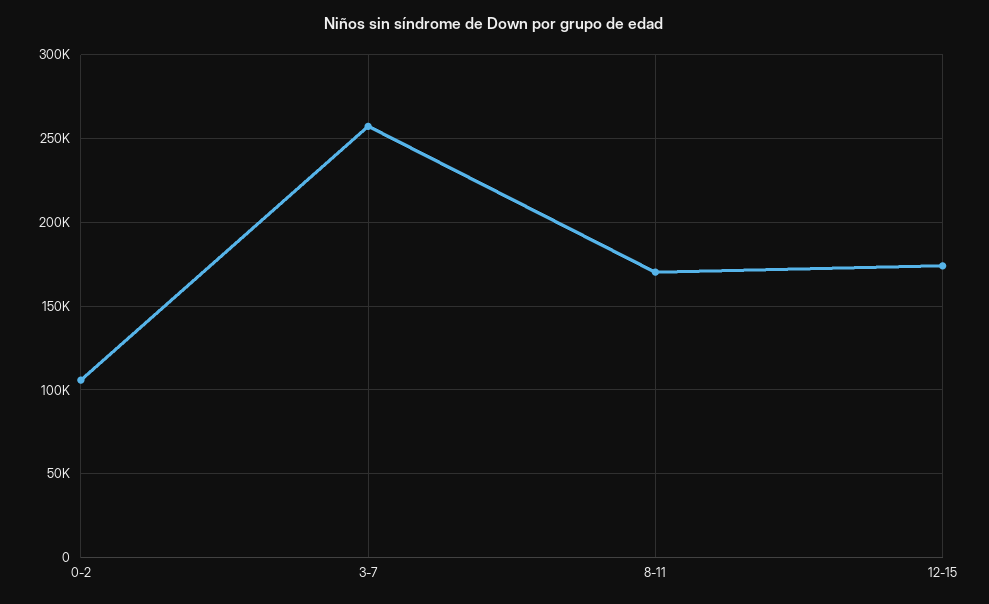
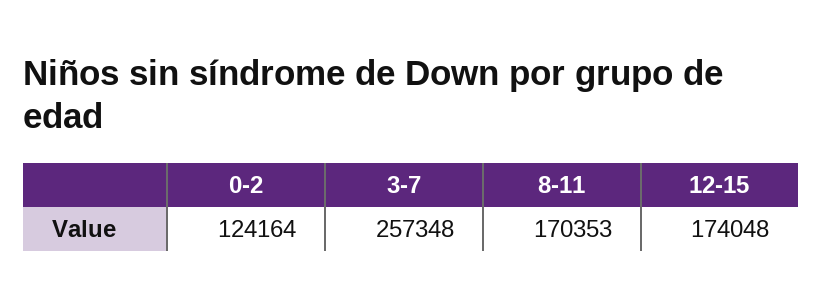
0-2: 105000 -> 124164

